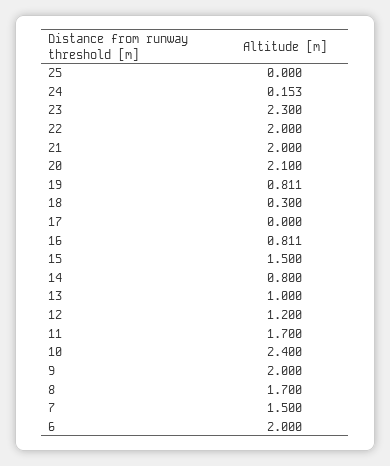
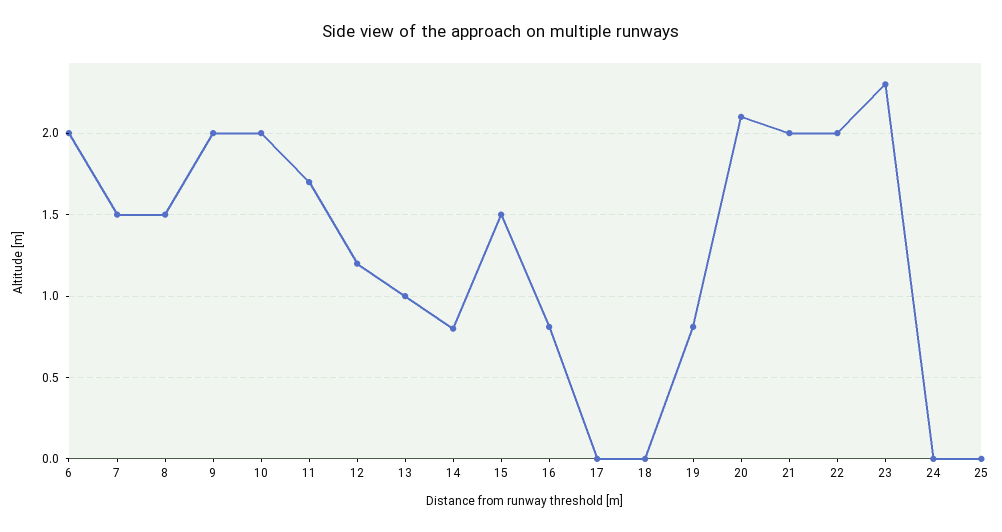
24: 0.153 -> 0
18: 0.3 -> 0
10: 2.4 -> 2
8: 1.7 -> 1.5

